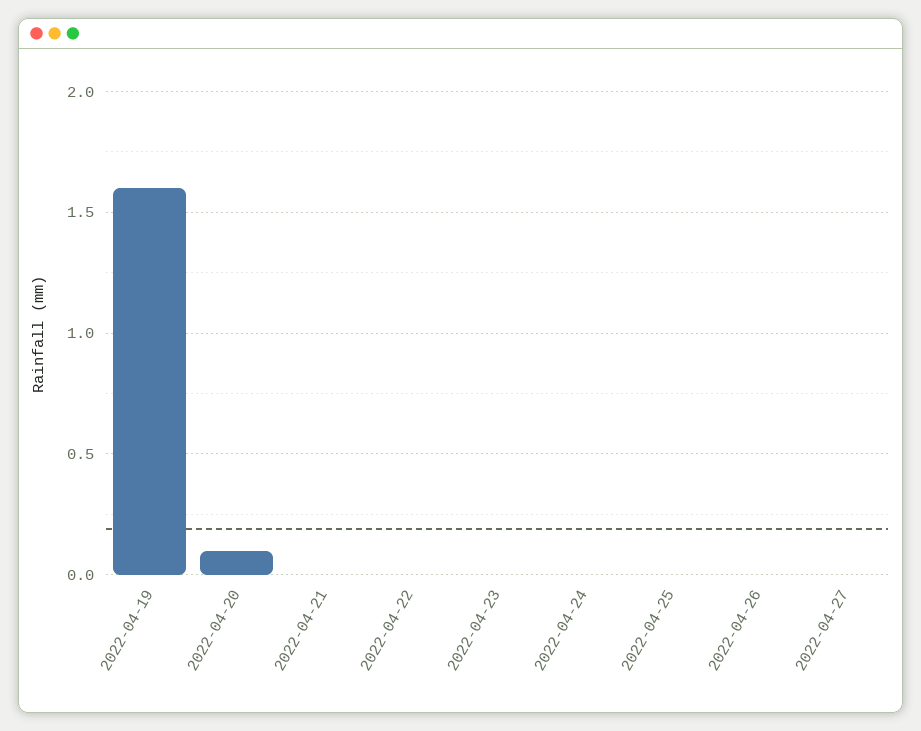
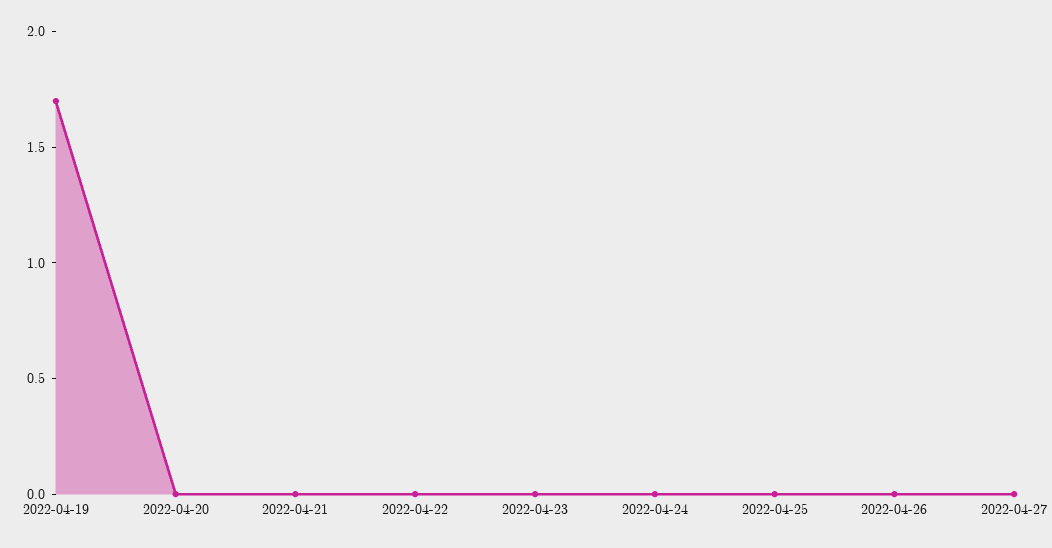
2022-04-19: 1.6 -> 1.7
2022-04-20: 0.1 -> 0

